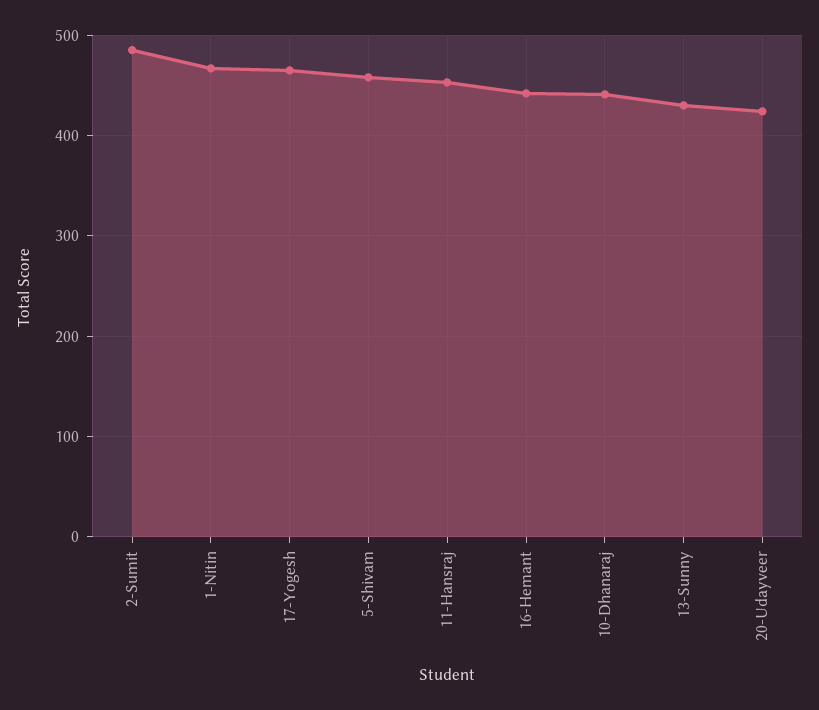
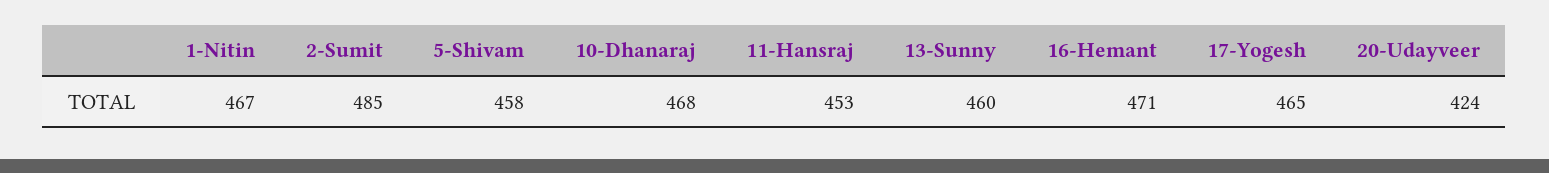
16-Hemant: 440 -> 471
10-Dhanaraj: 440 -> 468
13-Sunny: 430 -> 460

